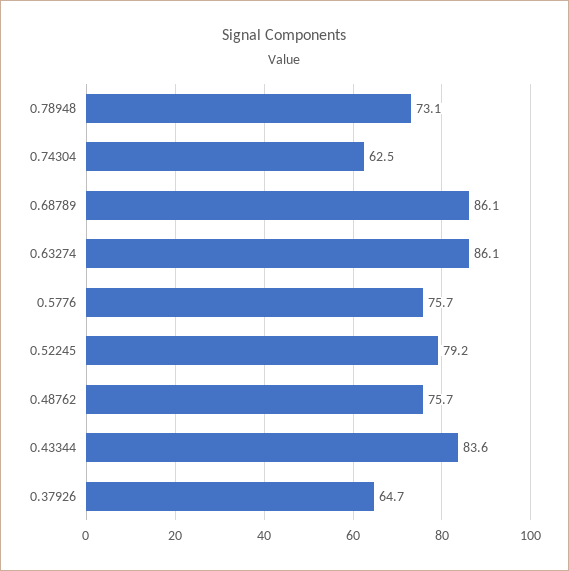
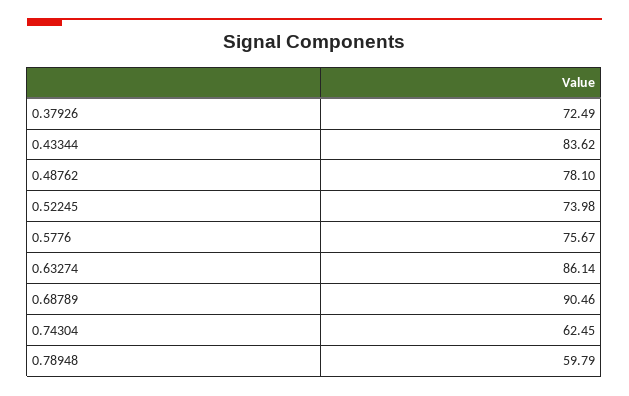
0.78948: 73.1 -> 59.79
0.68789: 86.1 -> 90.46
0.52245: 79.2 -> 73.98
0.48762: 75.7 -> 78.1
0.37926: 64.7 -> 72.49

